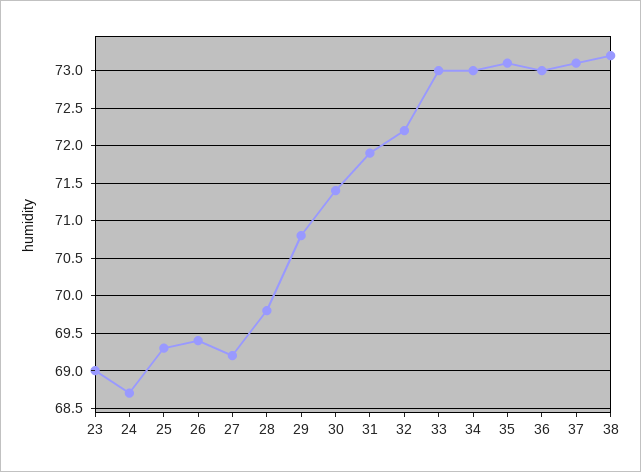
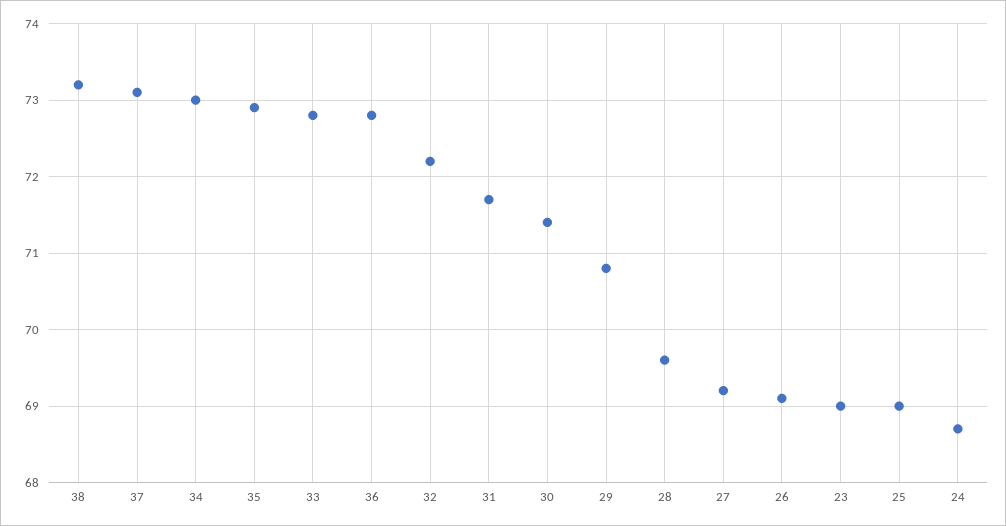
25: 69.3 -> 69
26: 69.4 -> 69.1
28: 69.8 -> 69.6
31: 71.9 -> 71.7
33: 73 -> 72.8
35: 73.1 -> 72.9
36: 73 -> 72.8

